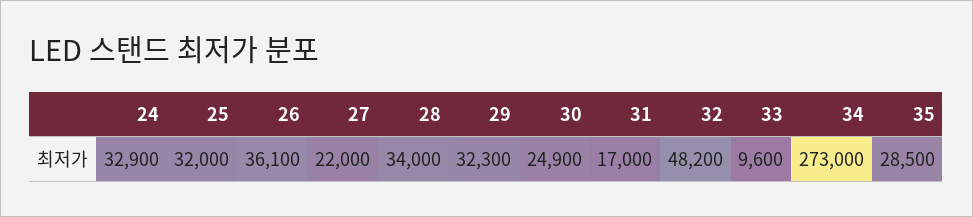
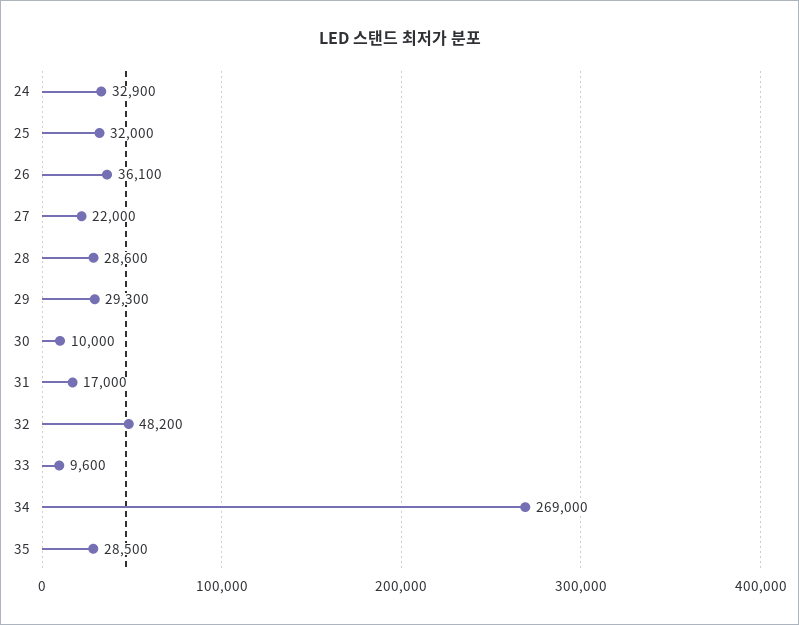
28: 34000 -> 28600
29: 32300 -> 29300
30: 24900 -> 10000
34: 273000 -> 269000

